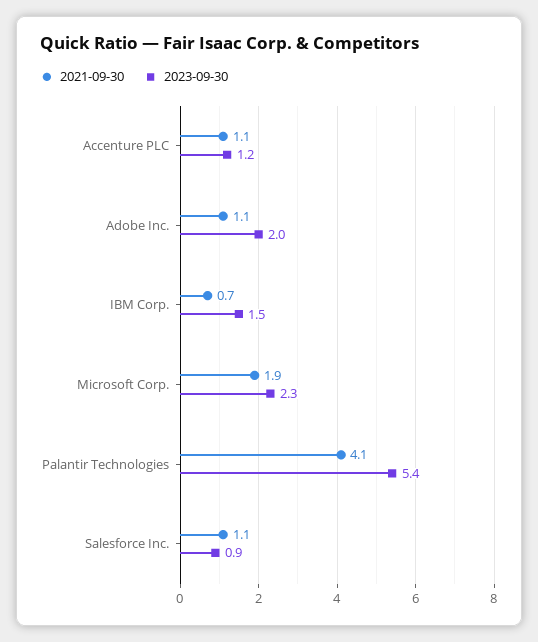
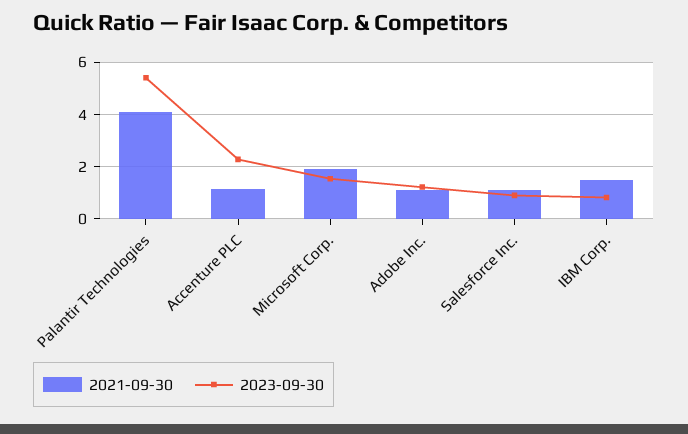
2023-09-30, Accenture PLC: 1.2 -> 2.25
2023-09-30, Adobe Inc.: 2 -> 1.25
2021-09-30, IBM Corp.: 0.7 -> 1.5
2023-09-30, IBM Corp.: 1.5 -> 0.75
2023-09-30, Microsoft Corp.: 2.3 -> 1.5

